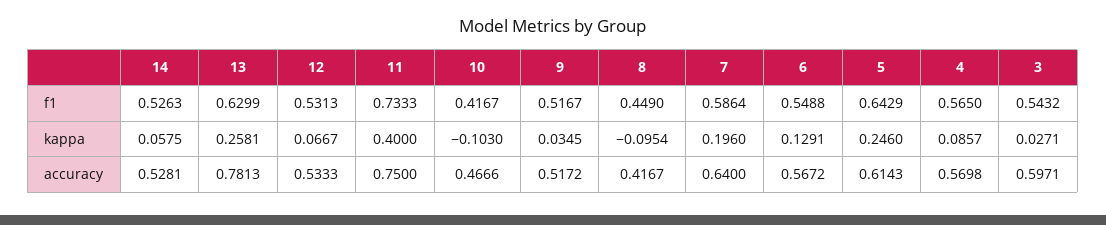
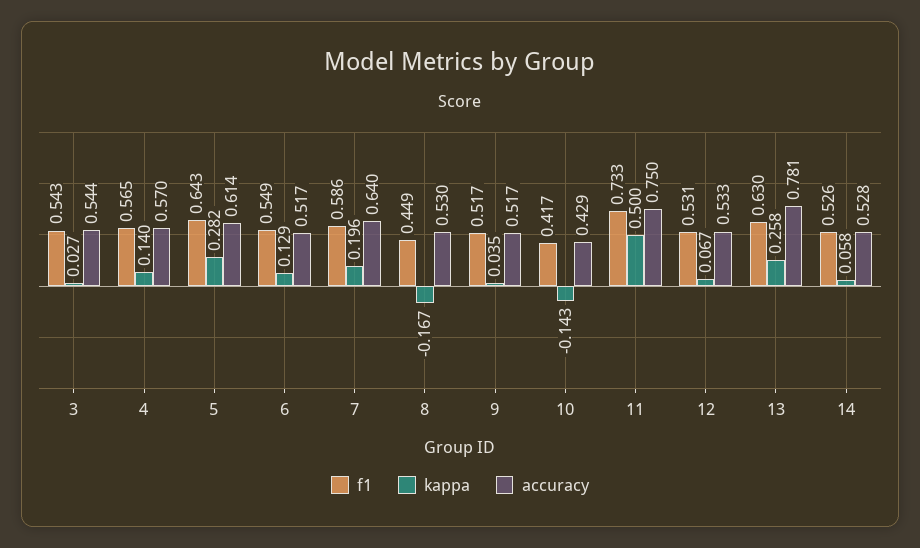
kappa, 11: 0.4 -> 0.5
kappa, 10: -0.103 -> -0.143
kappa, 8: -0.0954 -> -0.167
kappa, 5: 0.246 -> 0.282
kappa, 4: 0.0857 -> 0.14
accuracy, 10: 0.4666 -> 0.429
accuracy, 8: 0.4167 -> 0.53
accuracy, 6: 0.5672 -> 0.517
accuracy, 3: 0.5971 -> 0.544

